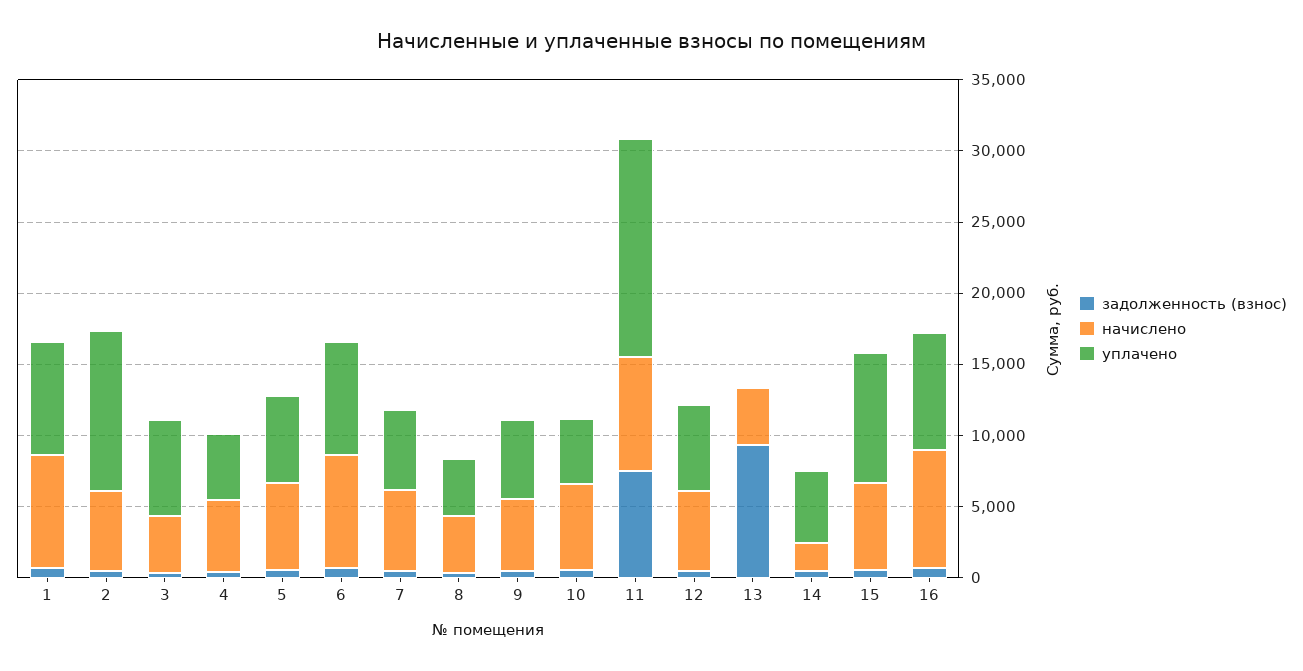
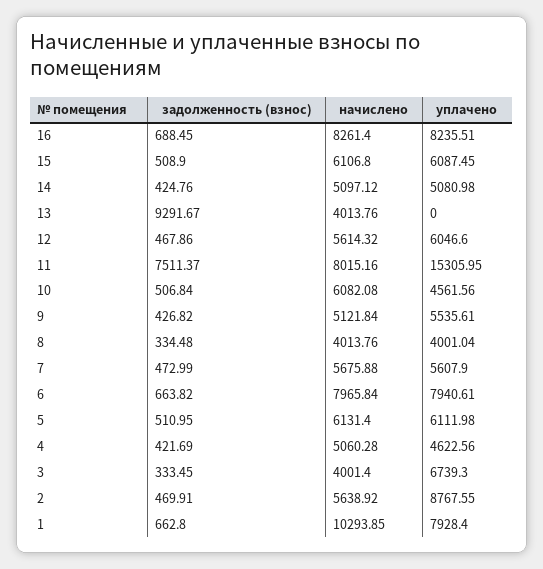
начислено, 1: 8000 -> 10293.85
уплачено, 2: 11000 -> 8767.55
начислено, 14: 2000 -> 5097.12
уплачено, 15: 9000 -> 6087.45

